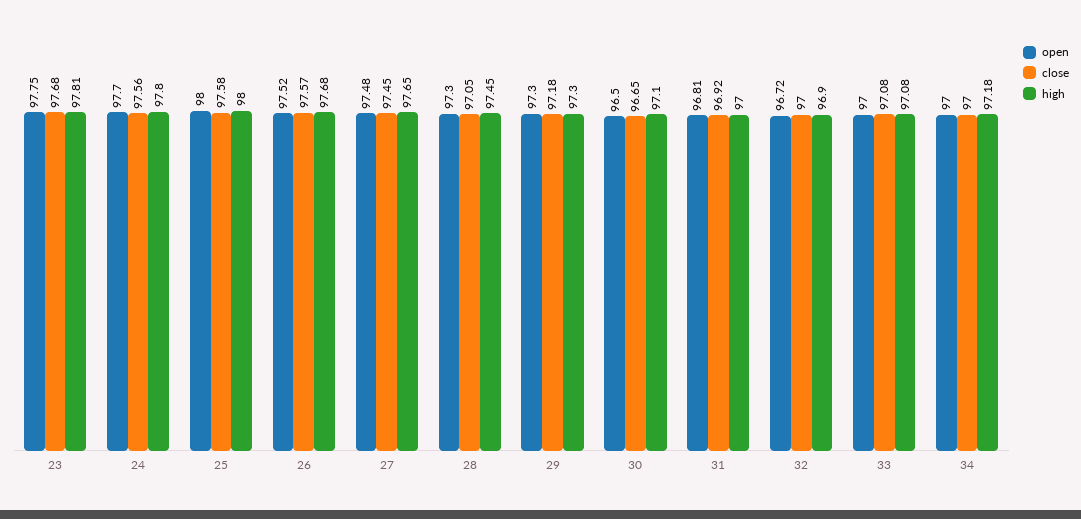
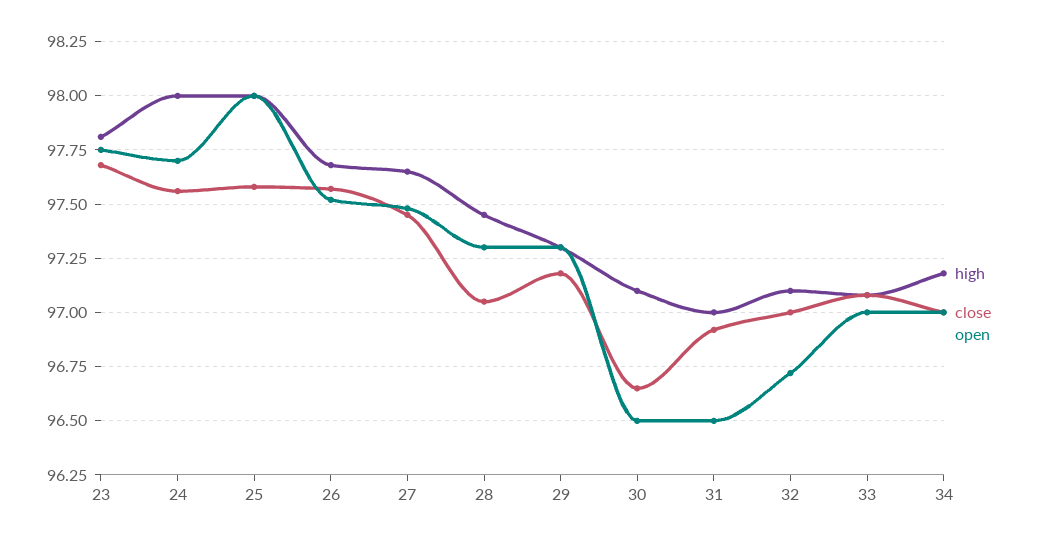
high, 24: 97.8 -> 98
open, 31: 96.81 -> 96.5
high, 32: 96.9 -> 97.1

